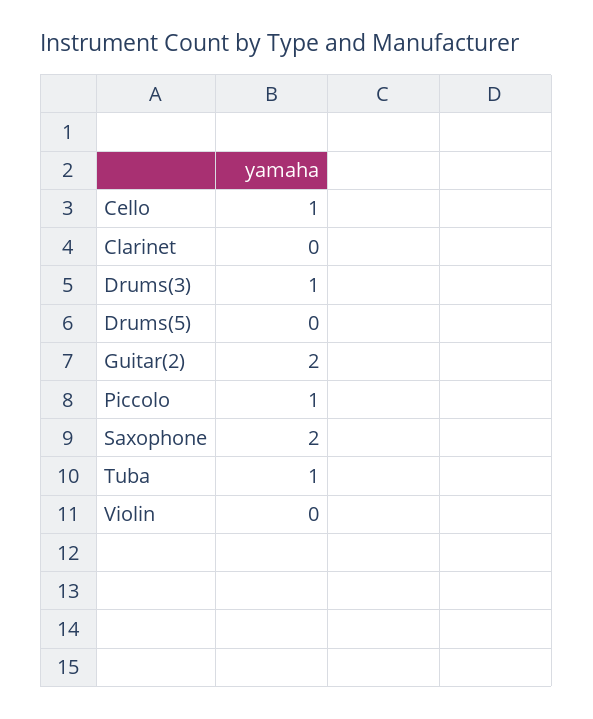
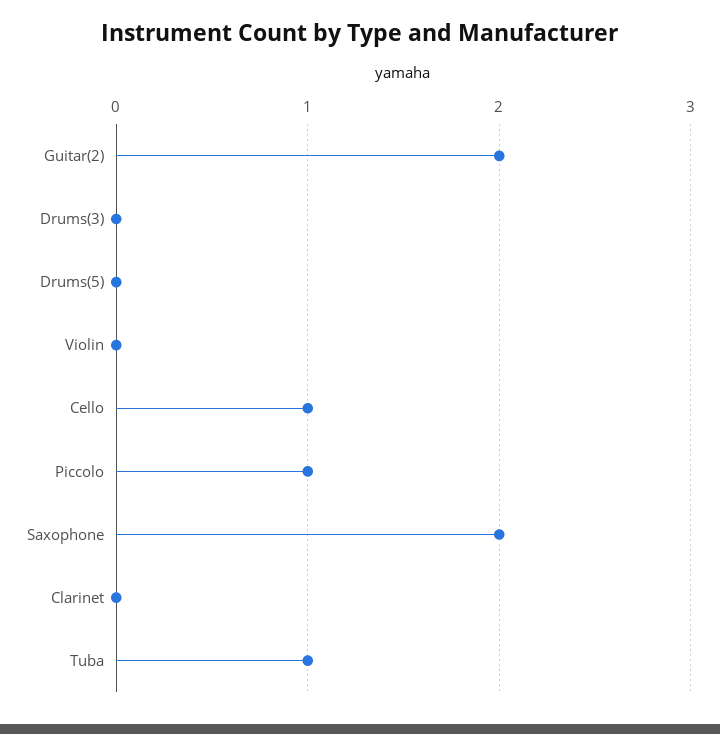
Drums(3): 1 -> 0

